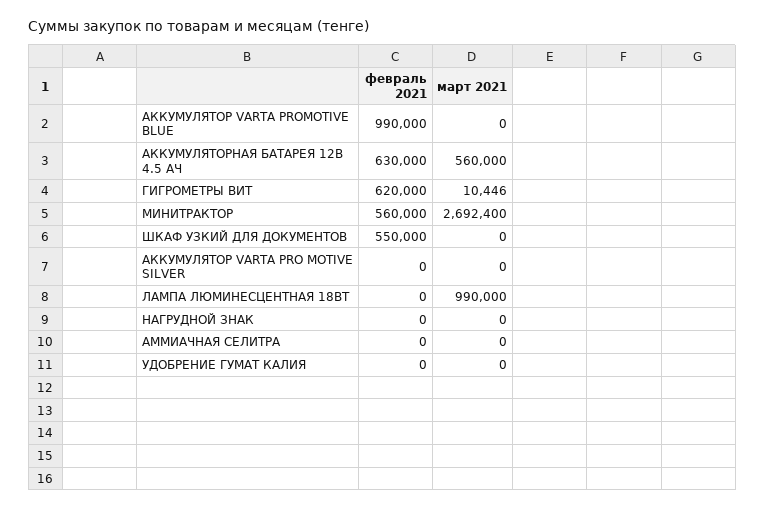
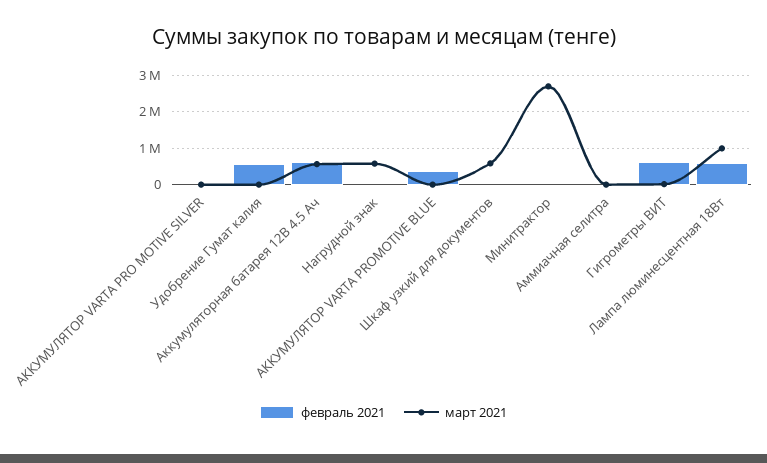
февраль 2021, АККУМУЛЯТОР VARTA PROMOTIVE BLUE: 990000 -> 400000
февраль 2021, МИНИТРАКТОР: 560000 -> 0
февраль 2021, ШКАФ УЗКИЙ ДЛЯ ДОКУМЕНТОВ: 550000 -> 0
март 2021, ШКАФ УЗКИЙ ДЛЯ ДОКУМЕНТОВ: 0 -> 600000
февраль 2021, ЛАМПА ЛЮМИНЕСЦЕНТНАЯ 18ВТ: 0 -> 600000
март 2021, НАГРУДНОЙ ЗНАК: 0 -> 600000
февраль 2021, УДОБРЕНИЕ ГУМАТ КАЛИЯ: 0 -> 600000

